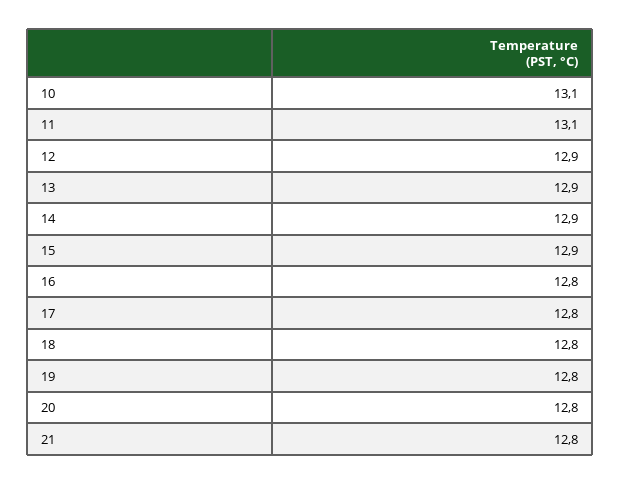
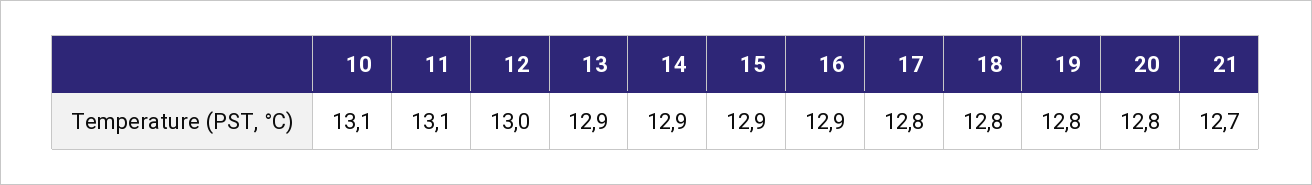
12: 12.9 -> 13
16: 12.8 -> 12.9
21: 12.8 -> 12.7

